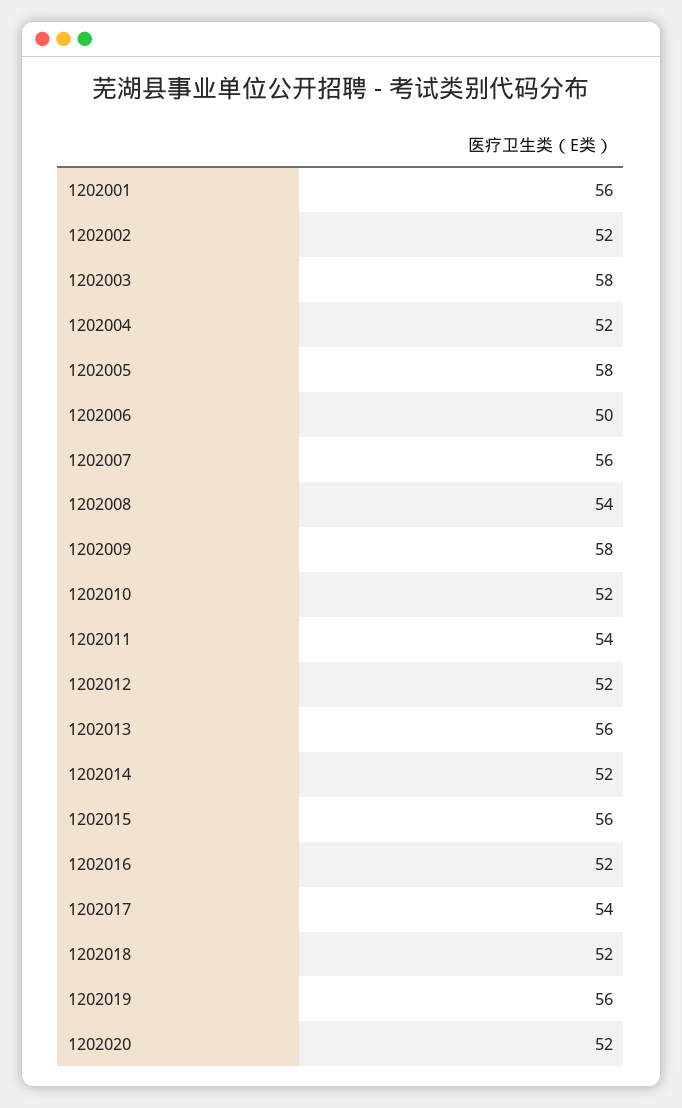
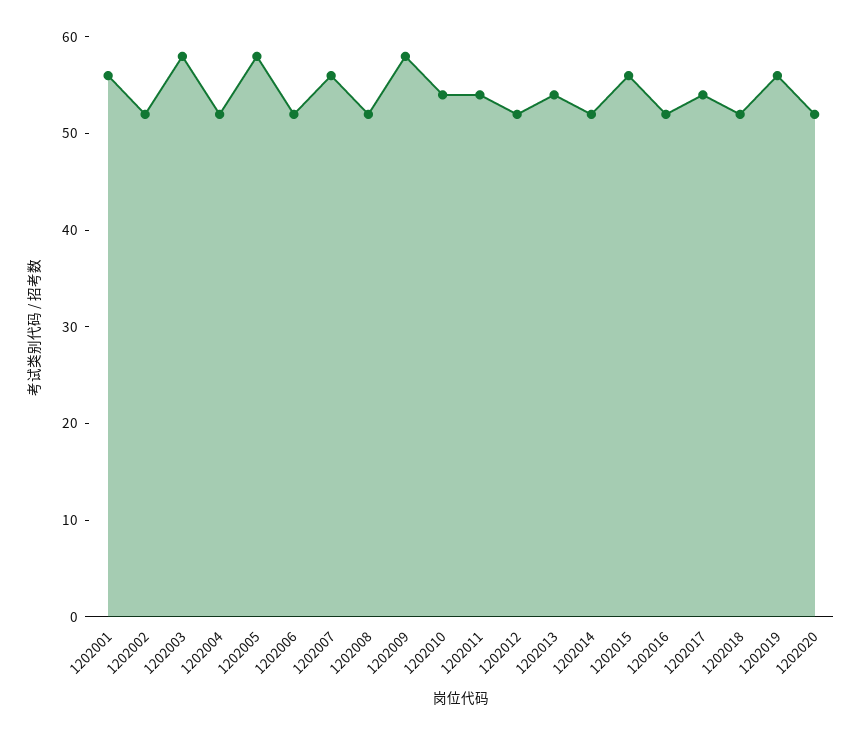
1202006: 50 -> 52
1202008: 54 -> 52
1202010: 52 -> 54
1202013: 56 -> 54

